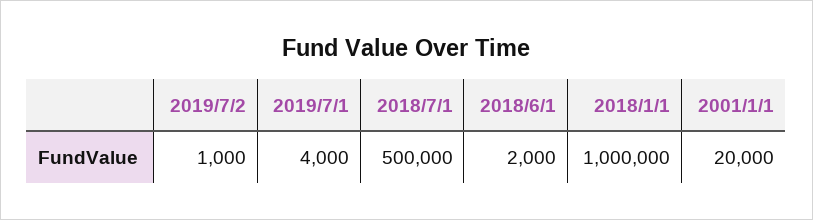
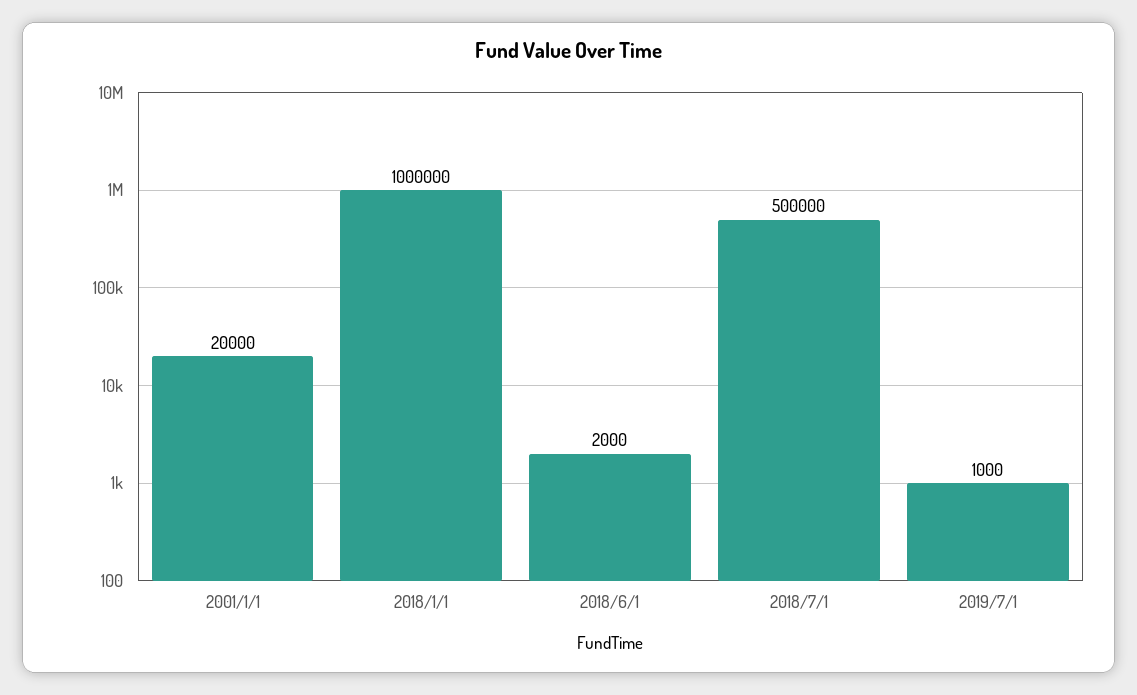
2019/7/2: 1000 -> none
2019/7/1: 4000 -> 1000

